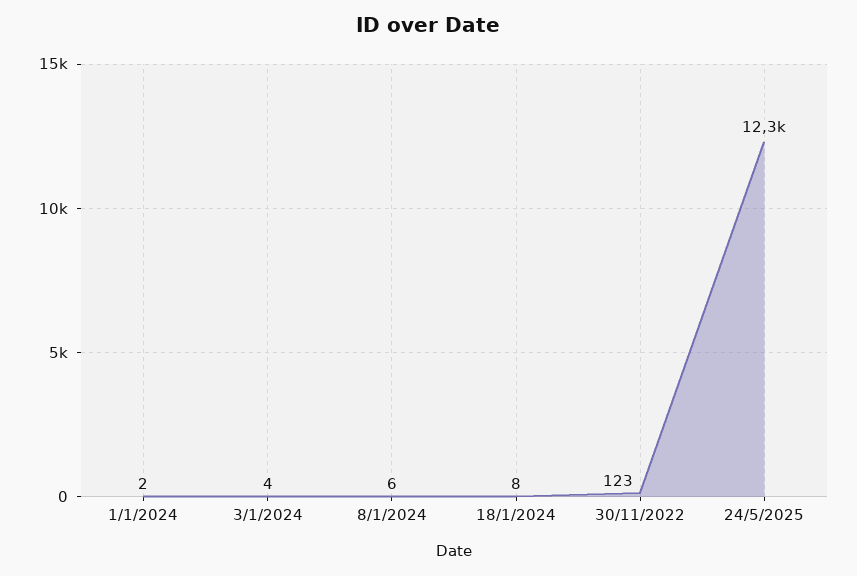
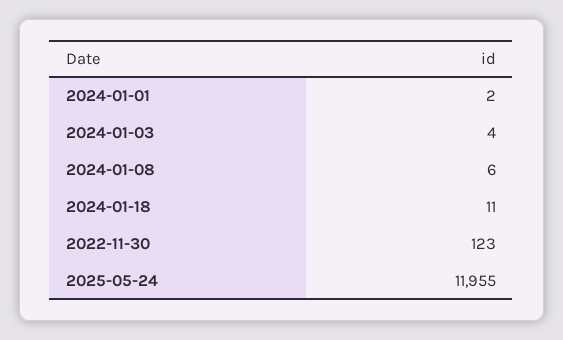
18/1/2024: 8 -> 11
24/5/2025: 12300 -> 11955

